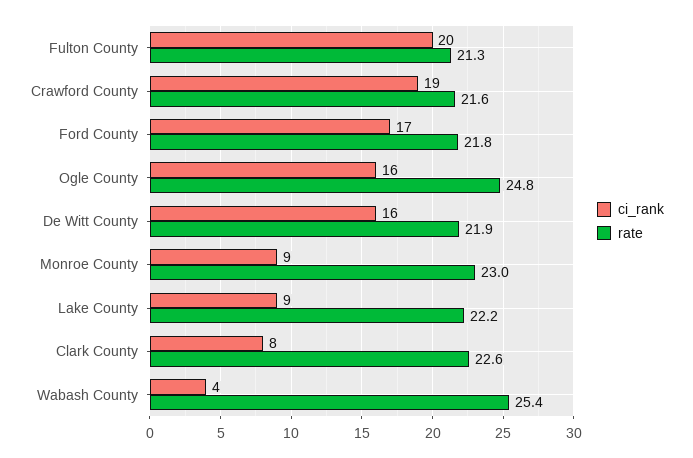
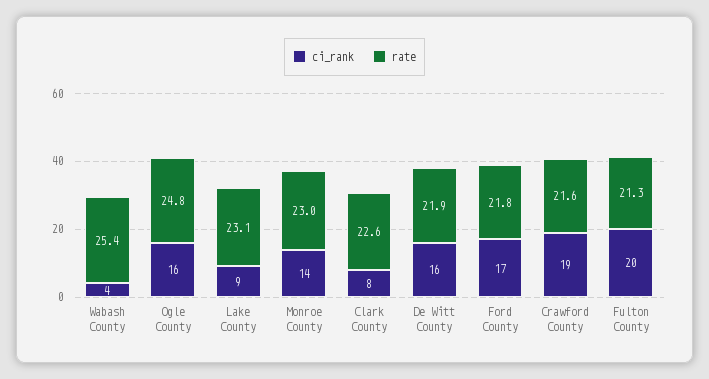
ci_rank, Monroe County: 9 -> 14
rate, Lake County: 22.2 -> 23.1

